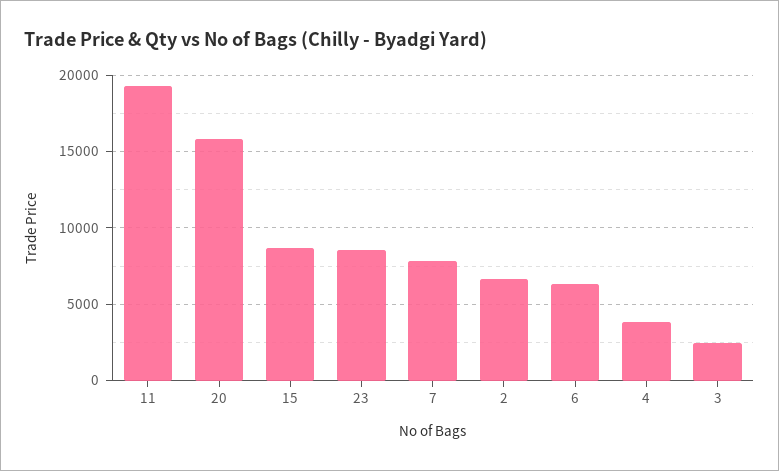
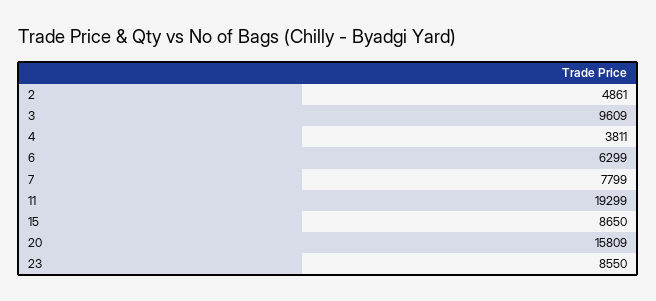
2: 6500 -> 4861
3: 2500 -> 9609

